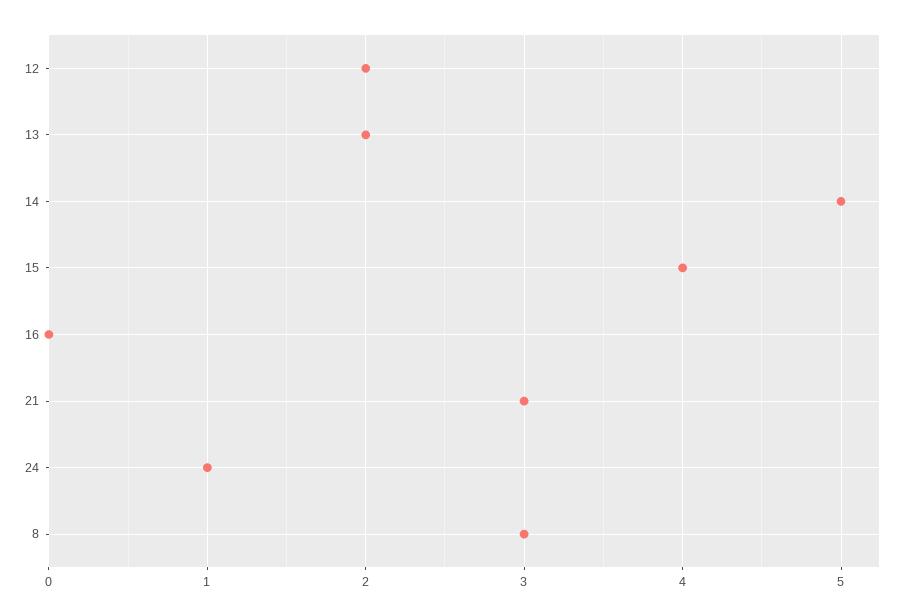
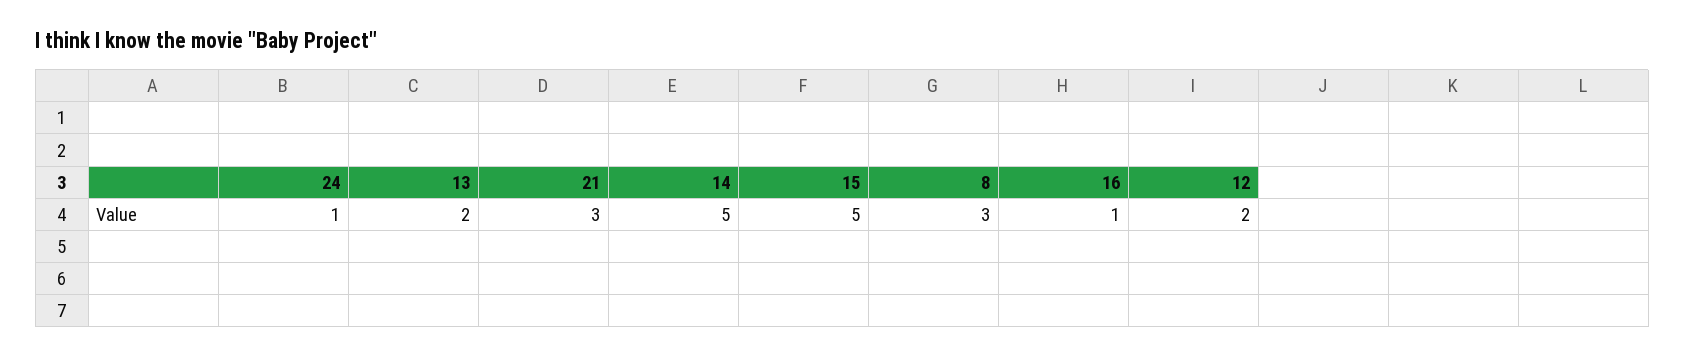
15: 4 -> 5
16: 0 -> 1

